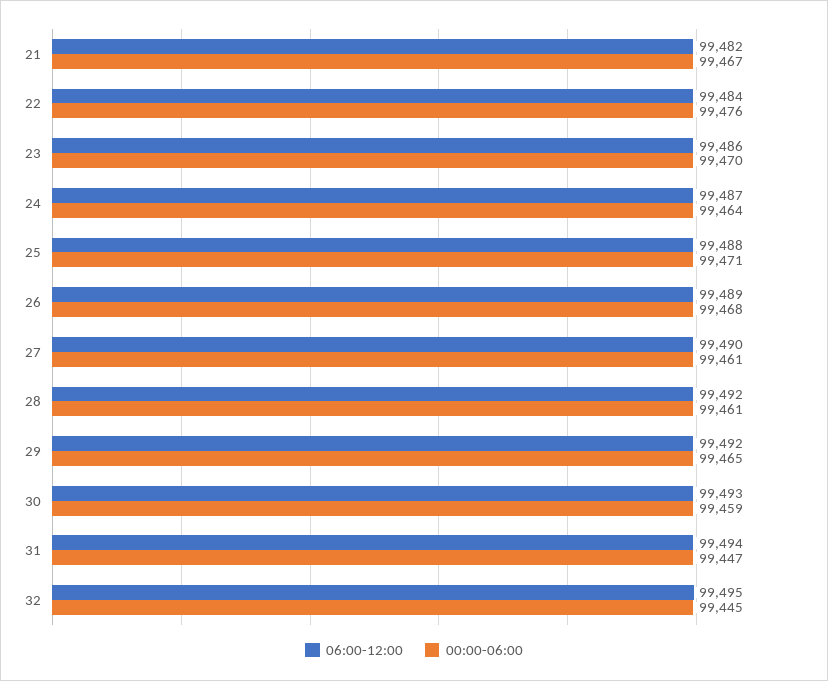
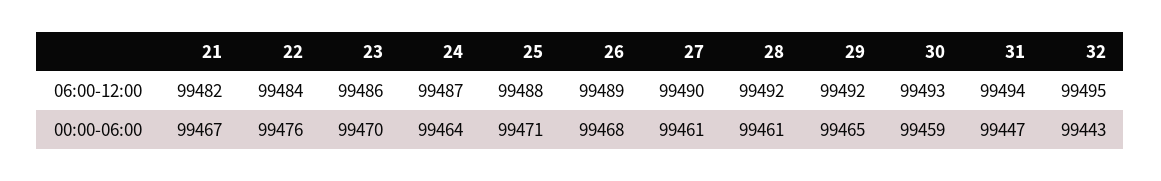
00:00-06:00, 32: 99445 -> 99443

